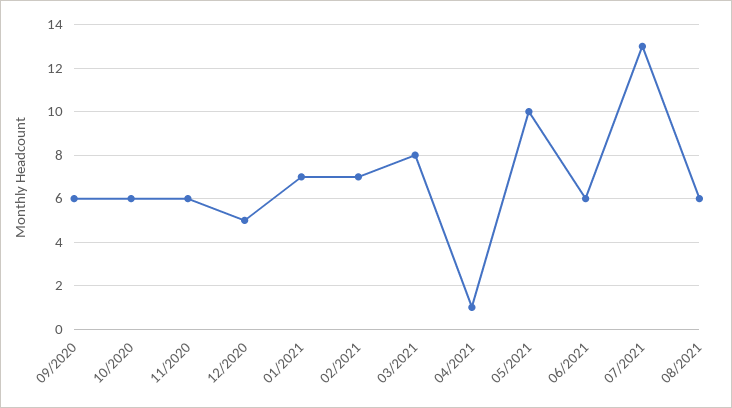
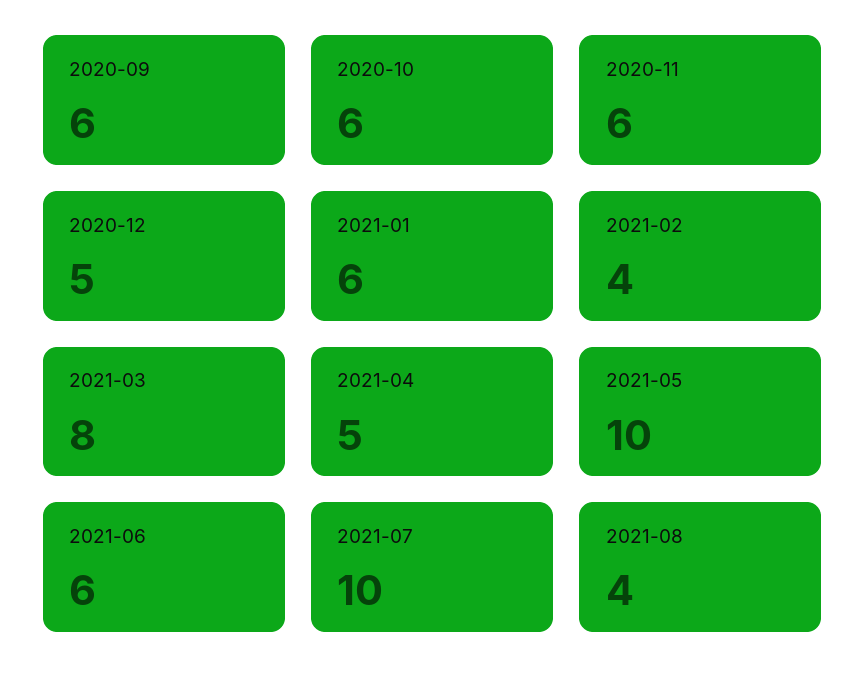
01/2021: 7 -> 6
02/2021: 7 -> 4
04/2021: 1 -> 5
07/2021: 13 -> 10
08/2021: 6 -> 4

